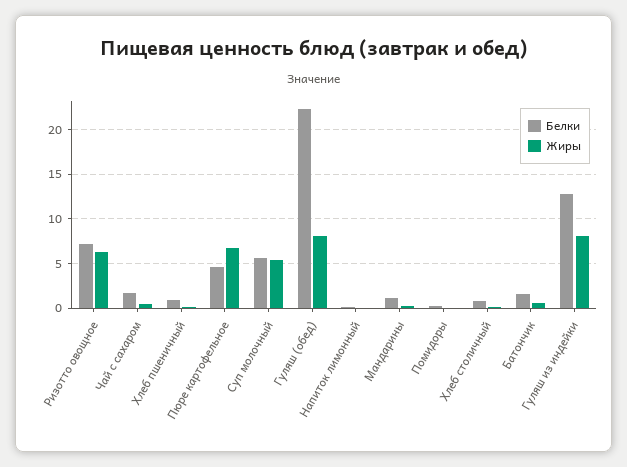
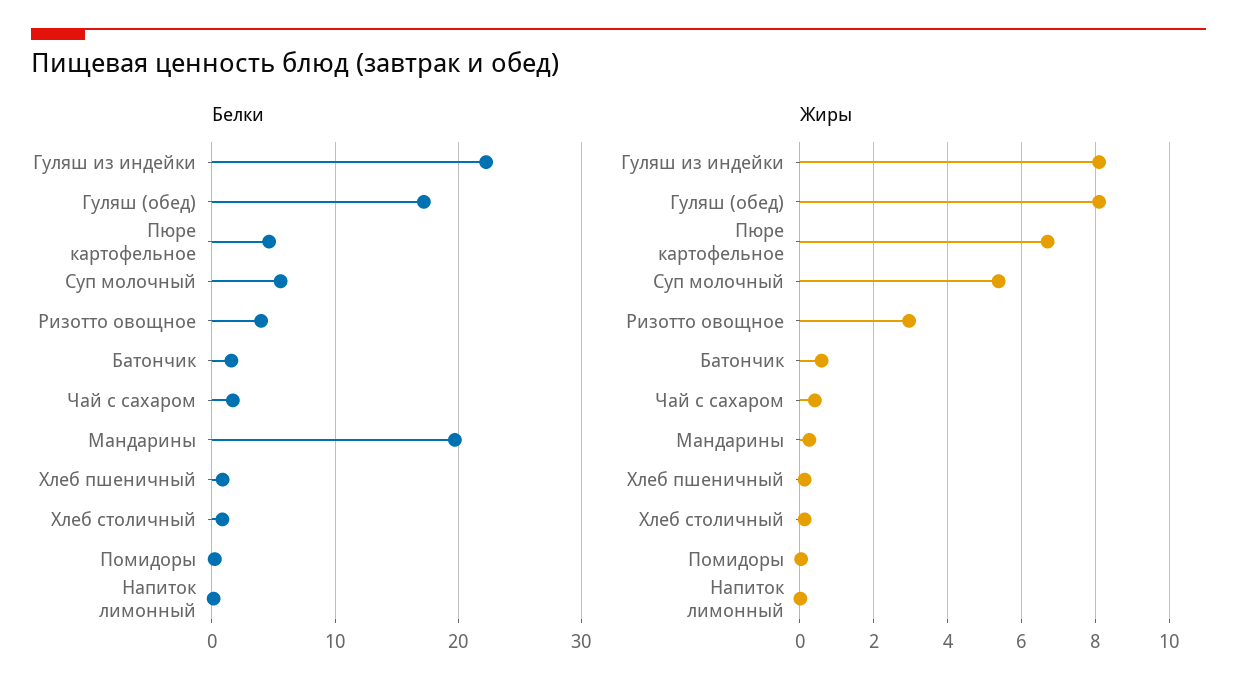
Белки, Ризотто овощное: 7 -> 4
Жиры, Ризотто овощное: 6 -> 3
Белки, Гуляш (обед): 22 -> 17
Белки, Мандарины: 1 -> 20
Белки, Гуляш из индейки: 13 -> 22

